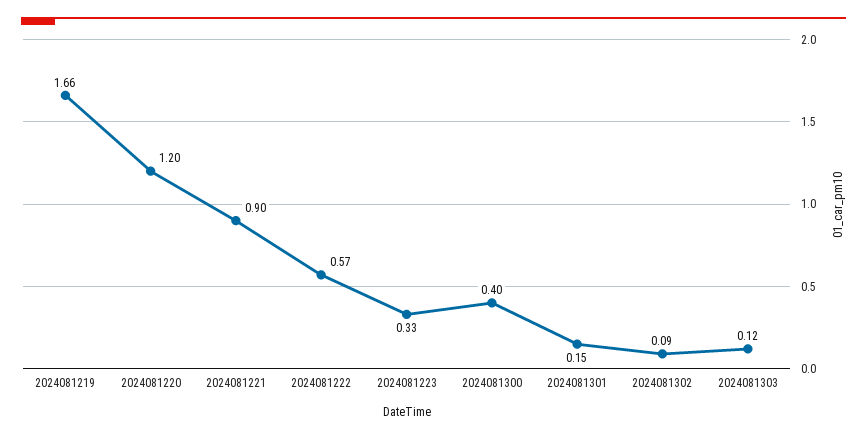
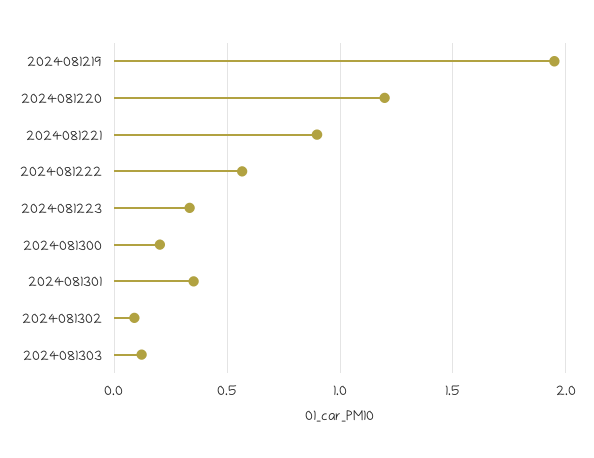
2024081219: 1.66 -> 1.95
2024081300: 0.4 -> 0.2
2024081301: 0.15 -> 0.35

